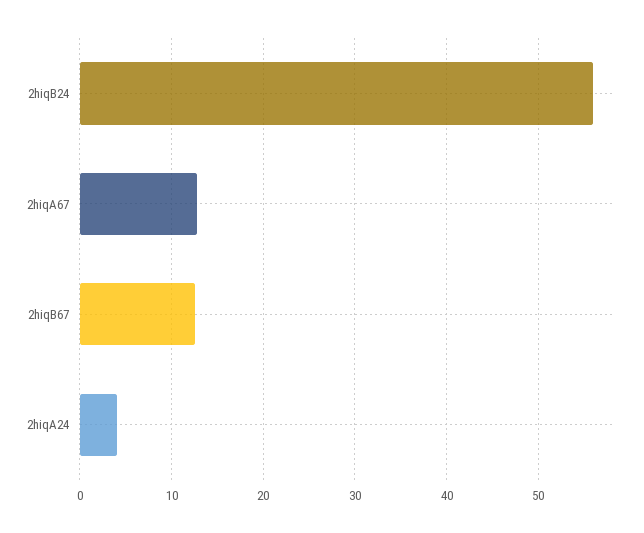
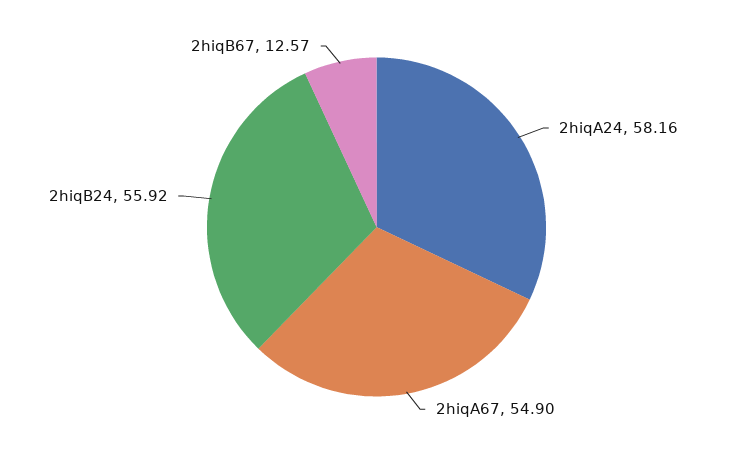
2hiqA67: 13 -> 54.9
2hiqA24: 4 -> 58.16

